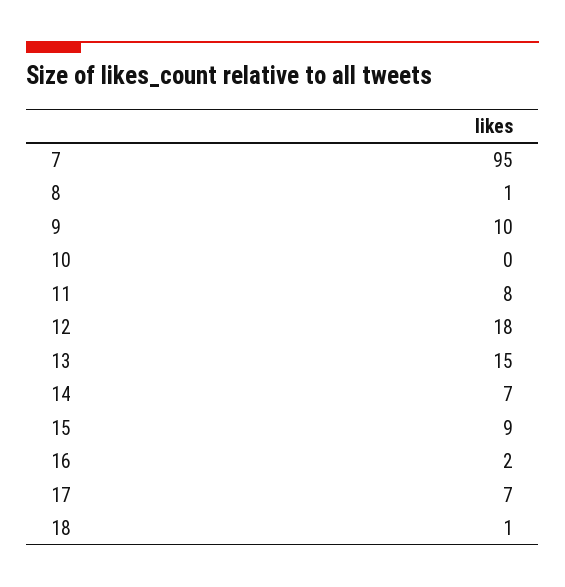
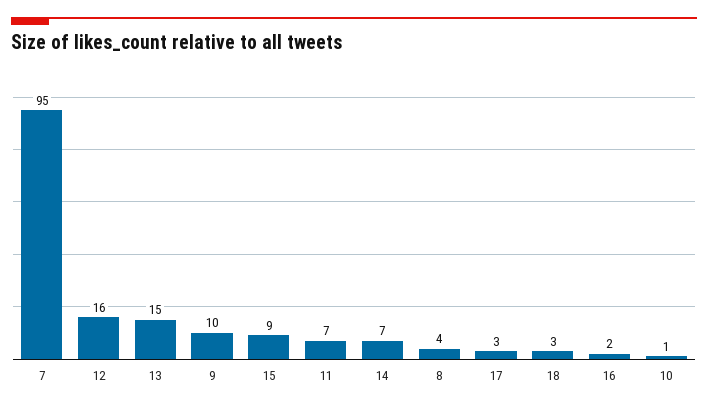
8: 1 -> 4
10: 0 -> 1
11: 8 -> 7
12: 18 -> 16
17: 7 -> 3
18: 1 -> 3

